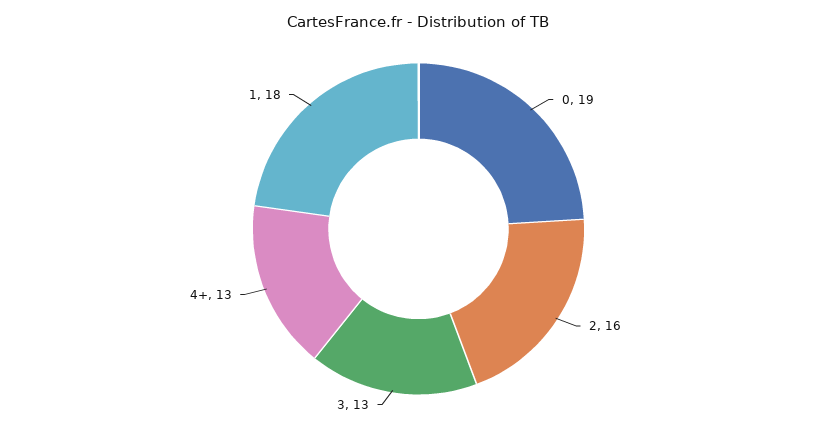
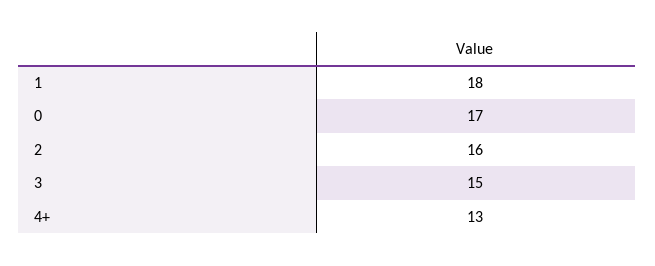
0: 19 -> 17
3: 13 -> 15

